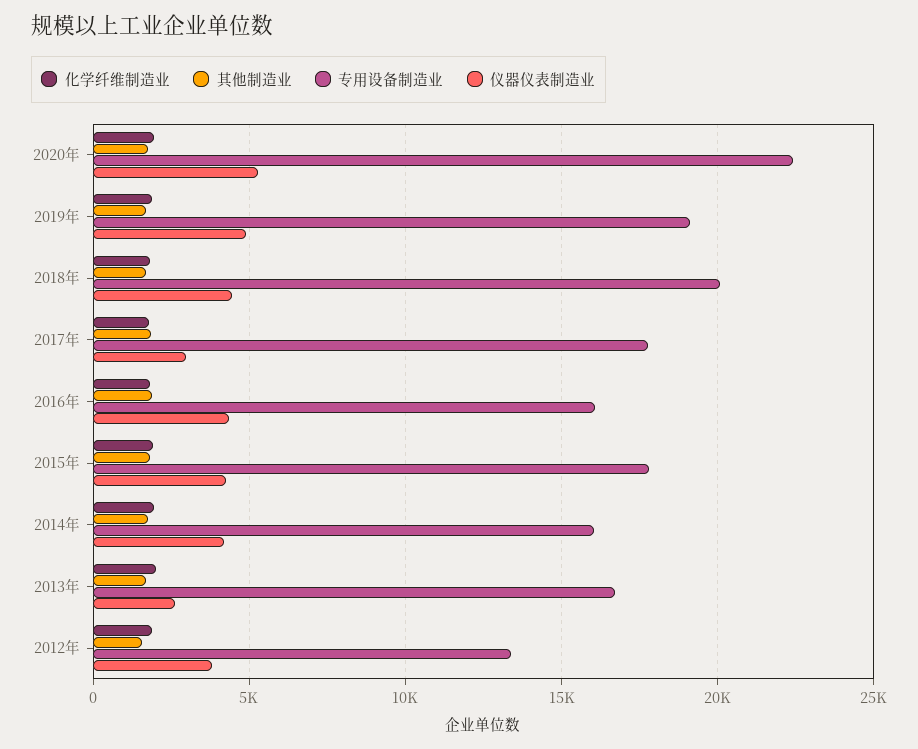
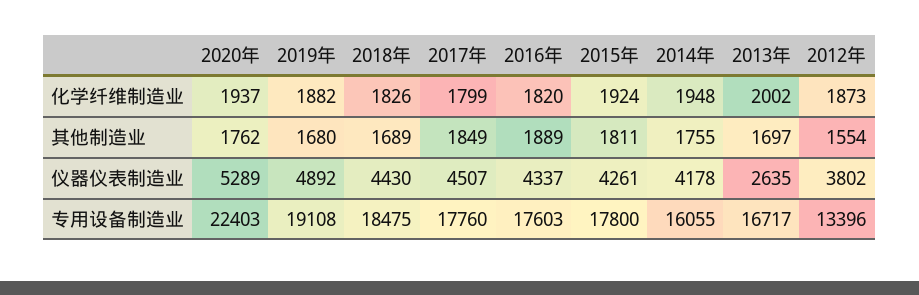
专用设备制造业, 2018年: 20000 -> 18475
仪器仪表制造业, 2017年: 3000 -> 4507
专用设备制造业, 2016年: 16000 -> 17603

